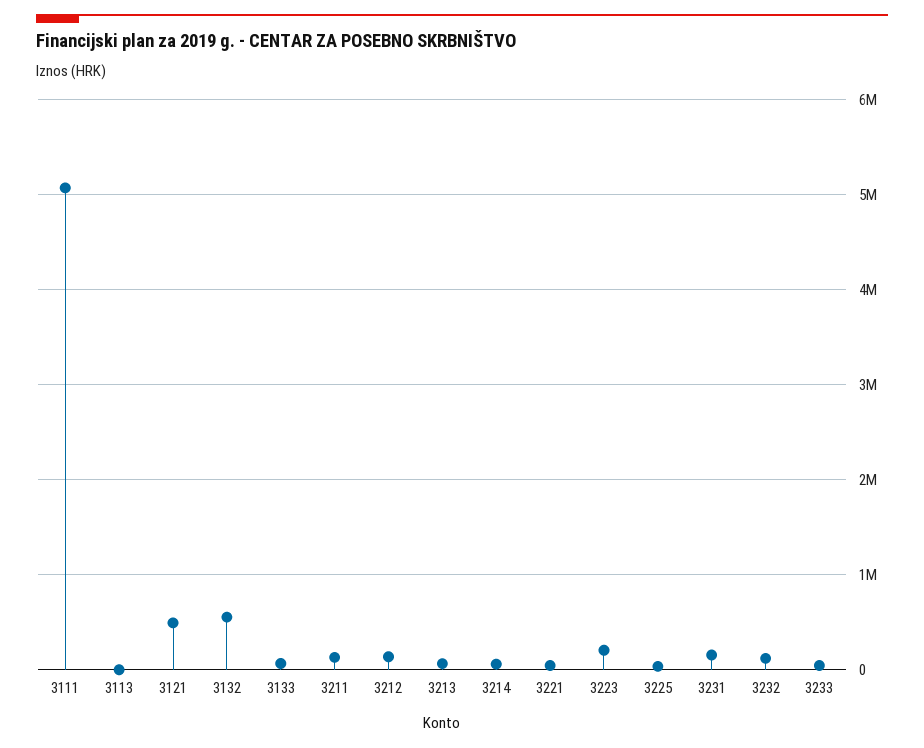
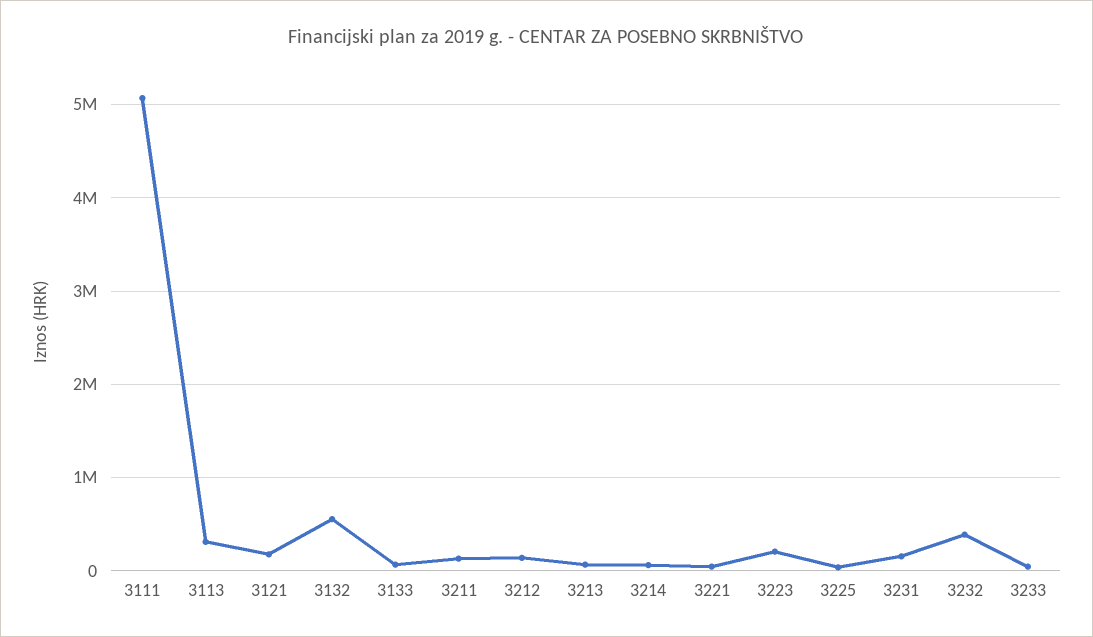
3113: 0 -> 300000
3121: 500000 -> 200000
3232: 100000 -> 400000

